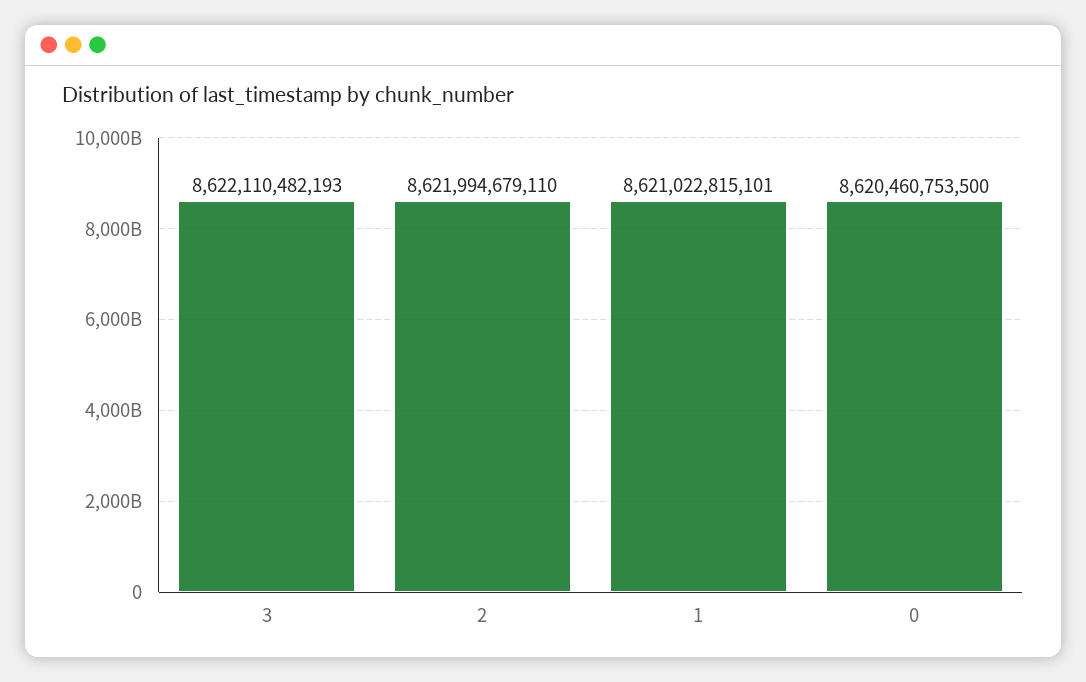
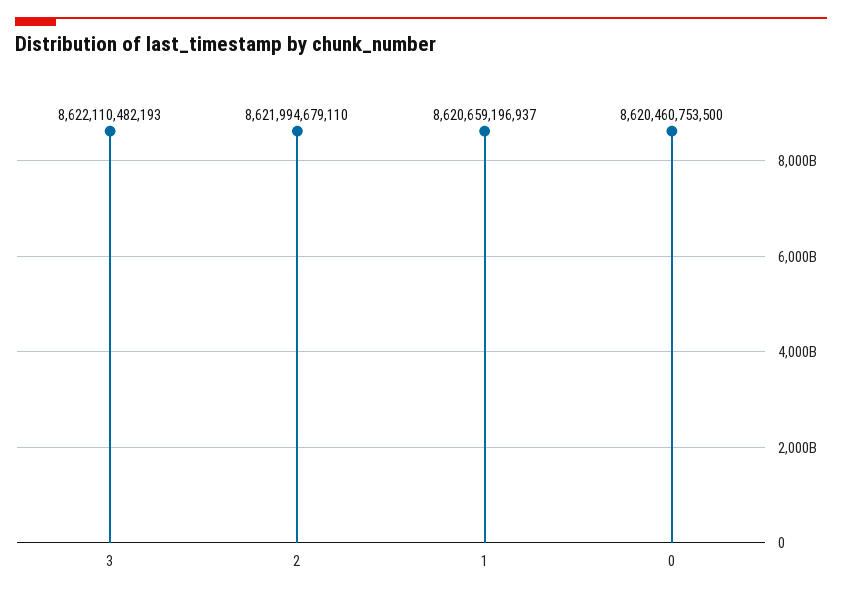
1: 8621022815101 -> 8620659196937

